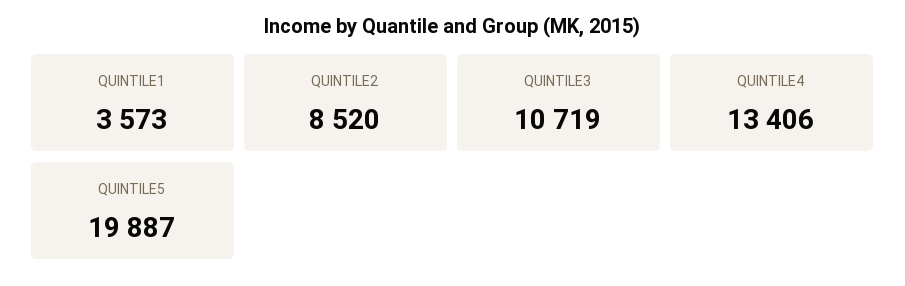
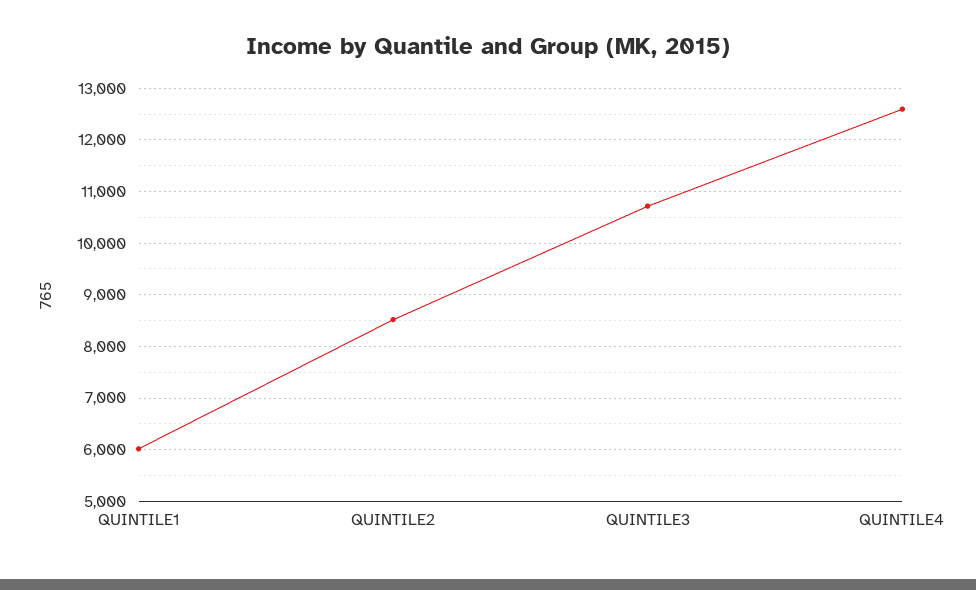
QUINTILE1: 3573 -> 6000
QUINTILE4: 13406 -> 12600
QUINTILE5: 19887 -> none

